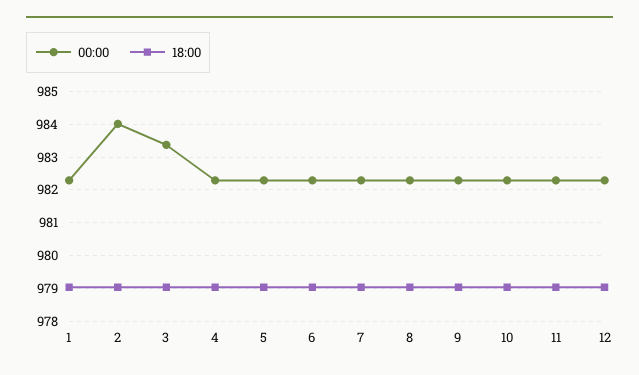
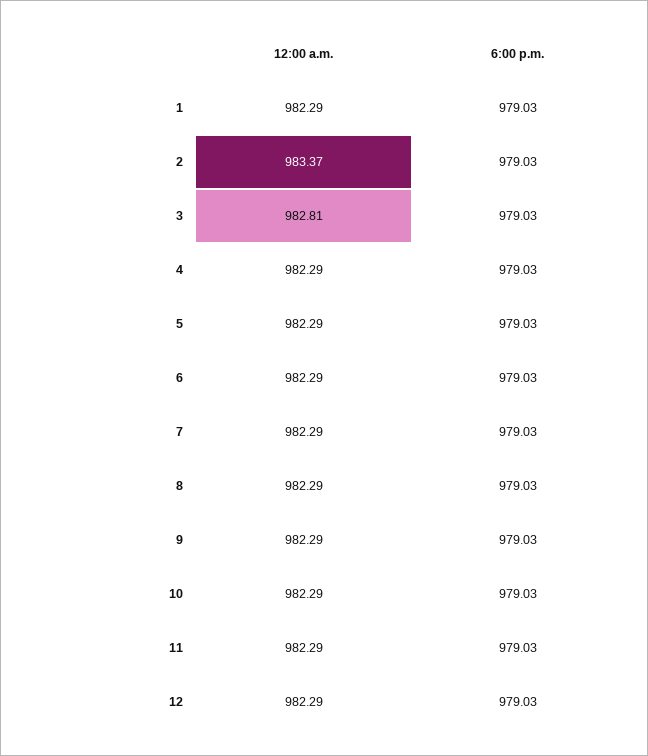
00:00, 2: 984 -> 983.37
00:00, 3: 983.4 -> 982.81

